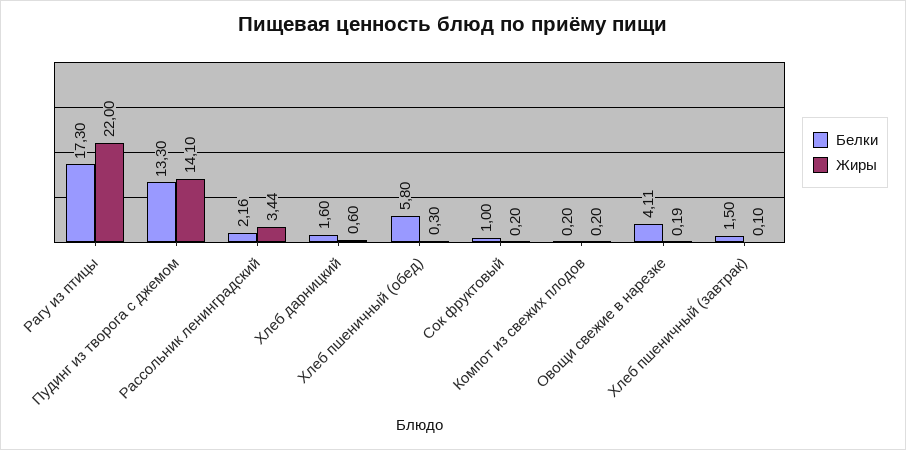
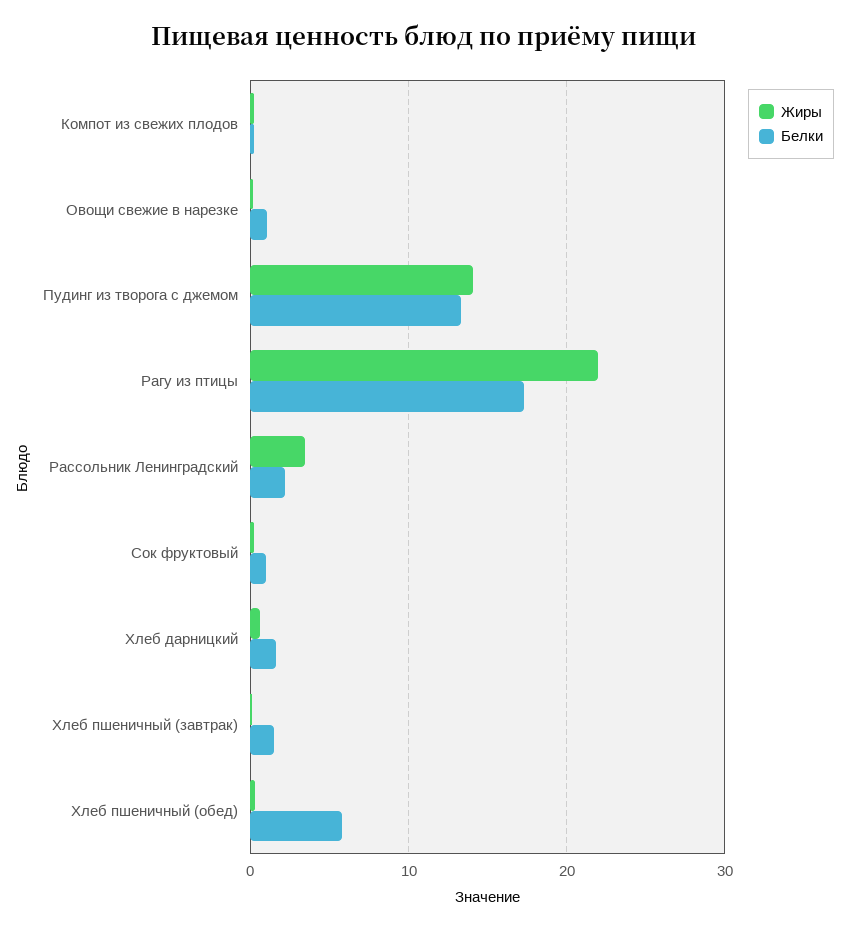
Белки, Овощи свежие в нарезке: 4.11 -> 1

